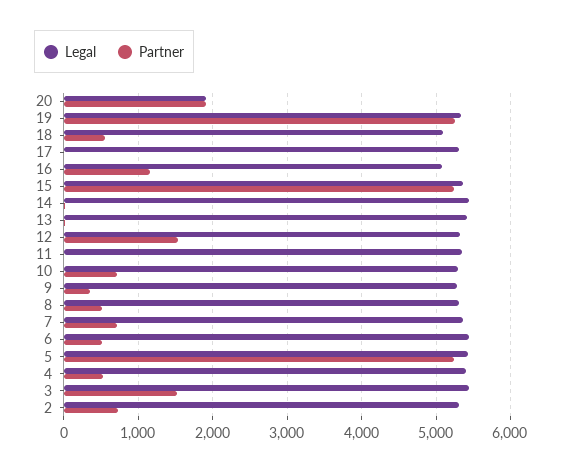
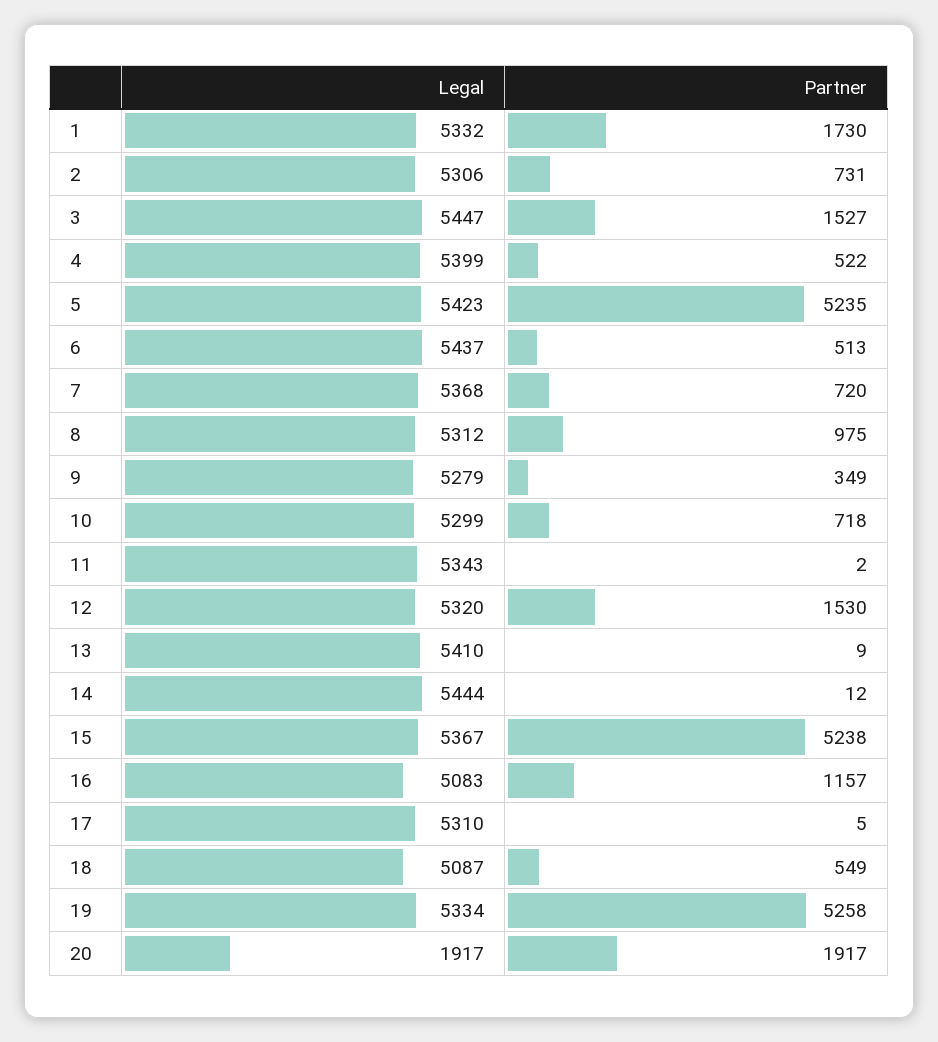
Partner, 8: 500 -> 975
Legal, 1: none -> 5332
Partner, 1: none -> 1730

